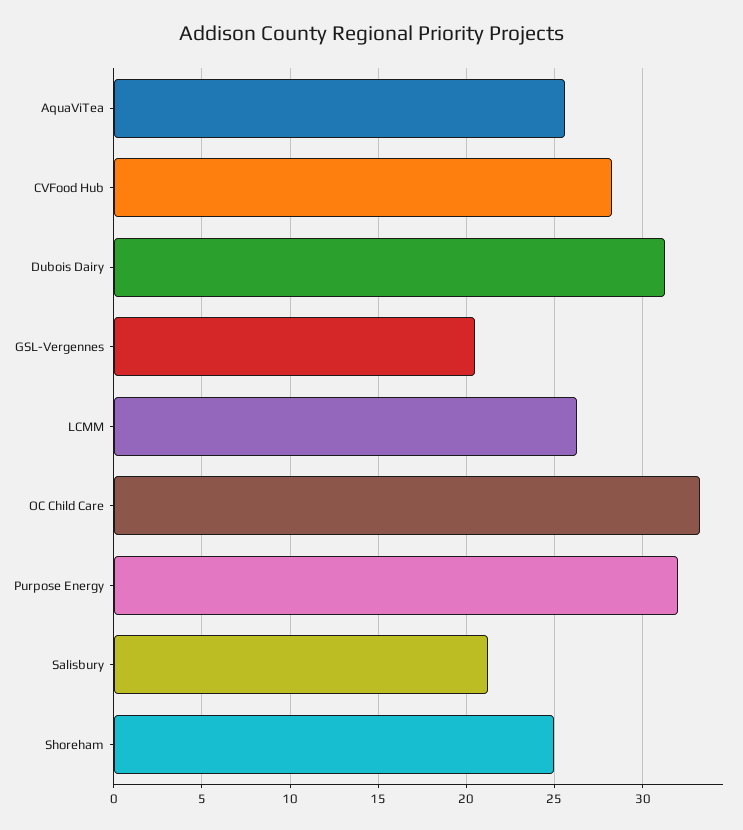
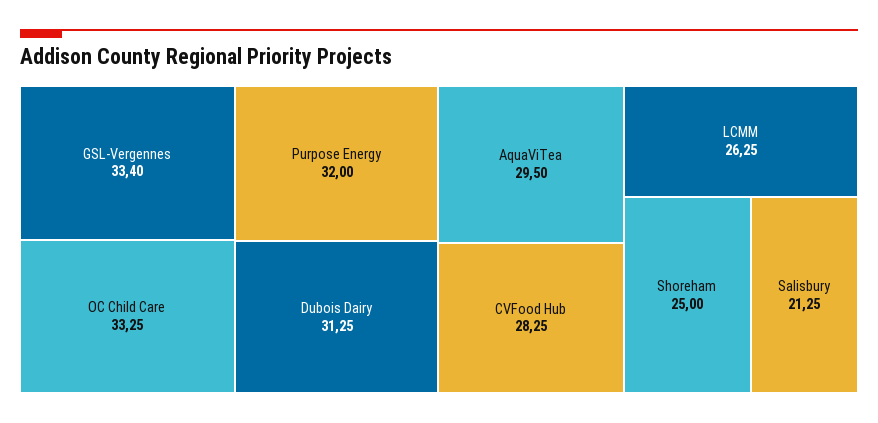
AquaViTea: 25.5 -> 29.5
GSL-Vergennes: 20.5 -> 33.4

